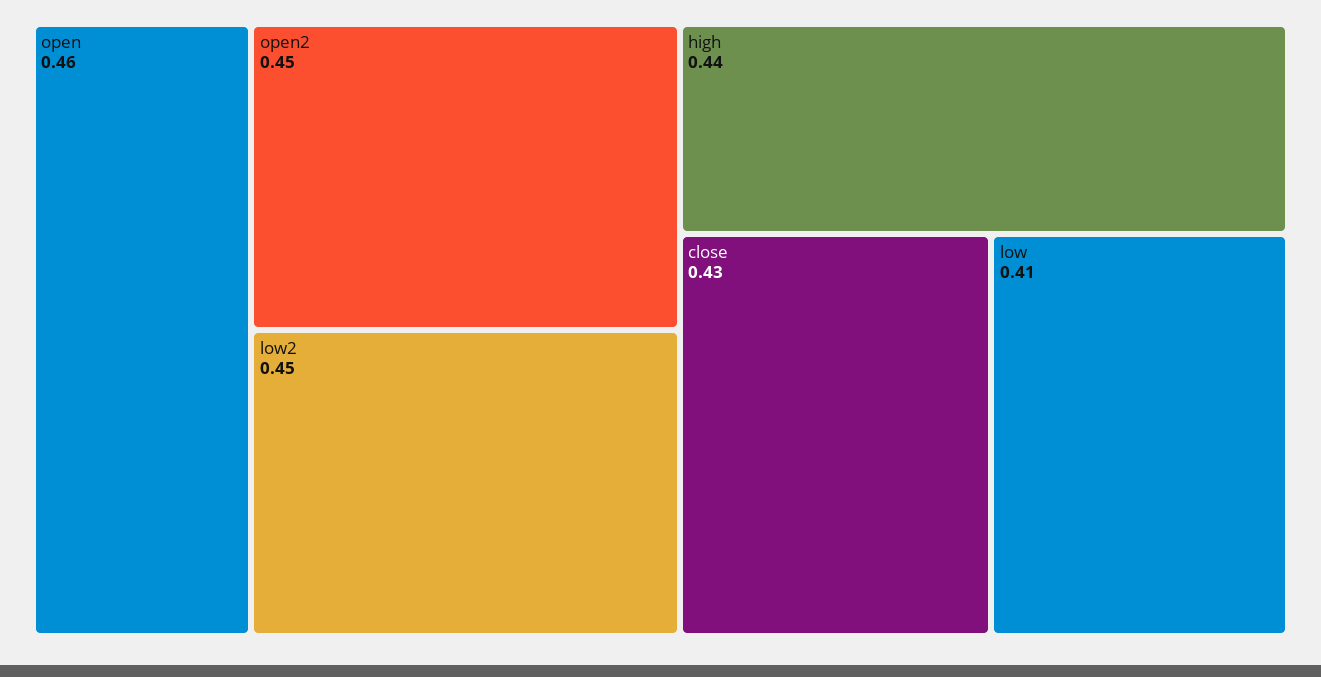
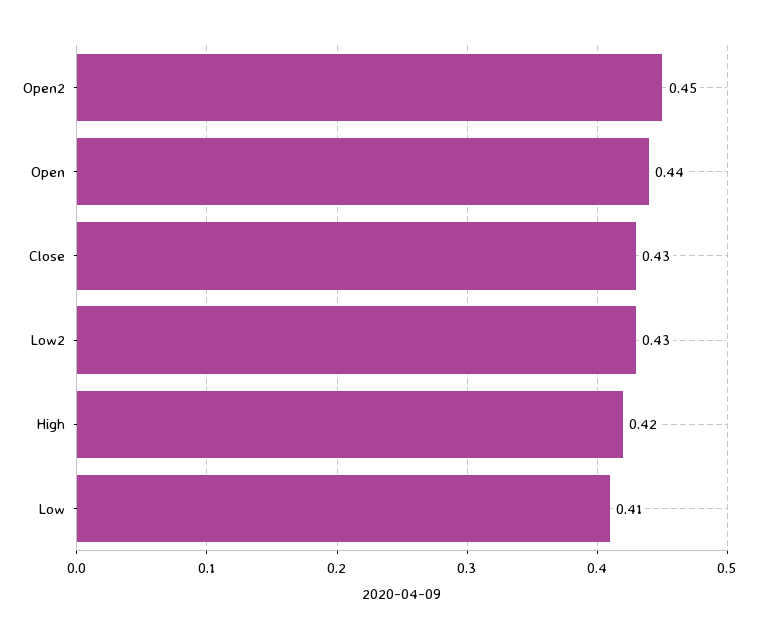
open: 0.46 -> 0.44
low2: 0.45 -> 0.43
high: 0.44 -> 0.42

